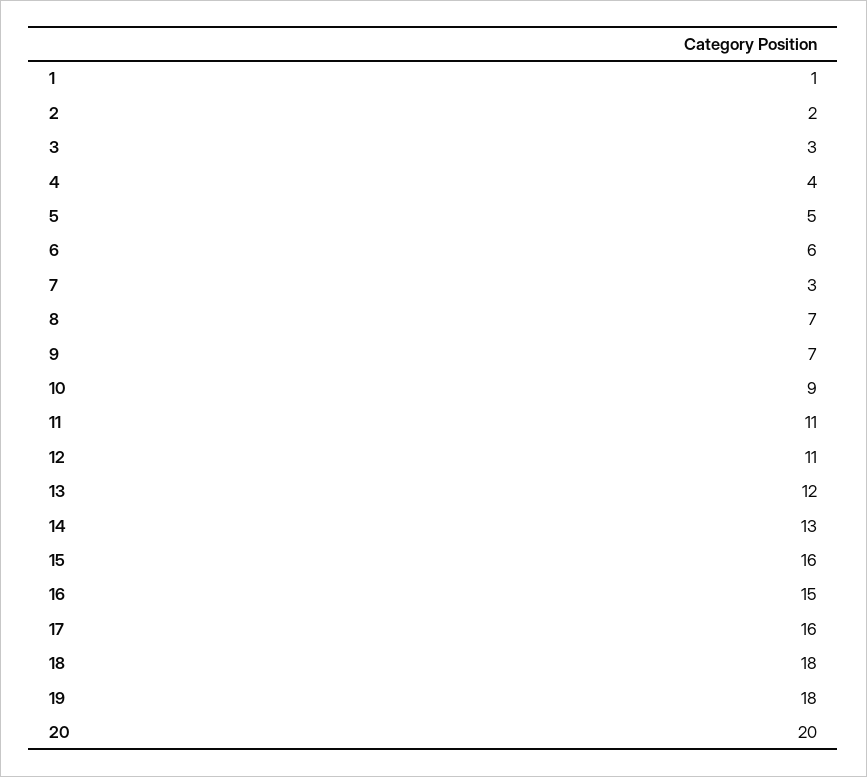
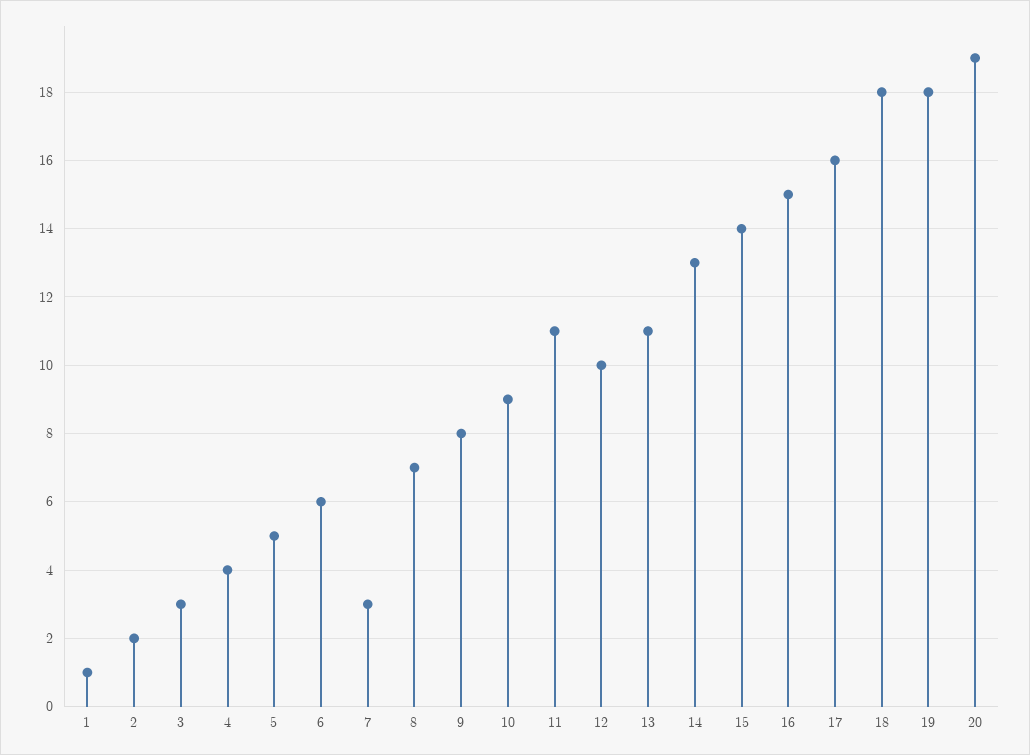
9: 7 -> 8
12: 11 -> 10
13: 12 -> 11
15: 16 -> 14
20: 20 -> 19

